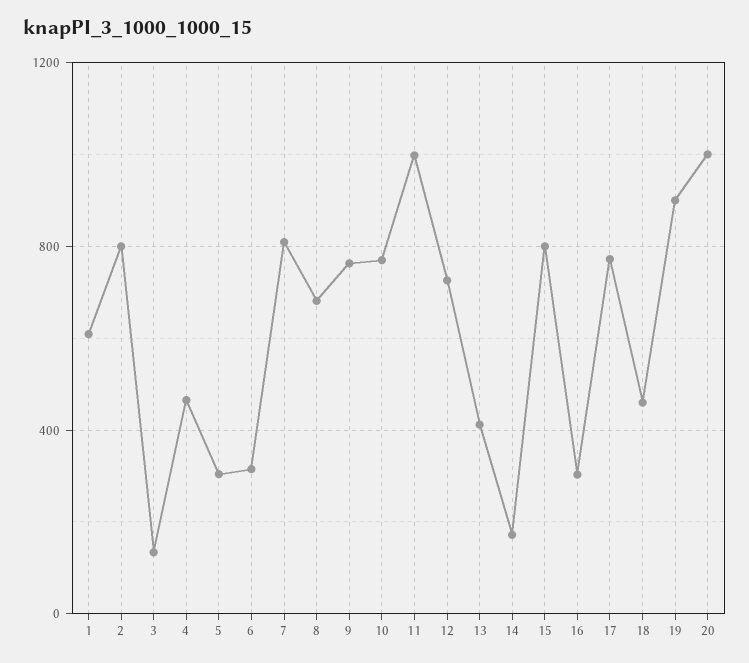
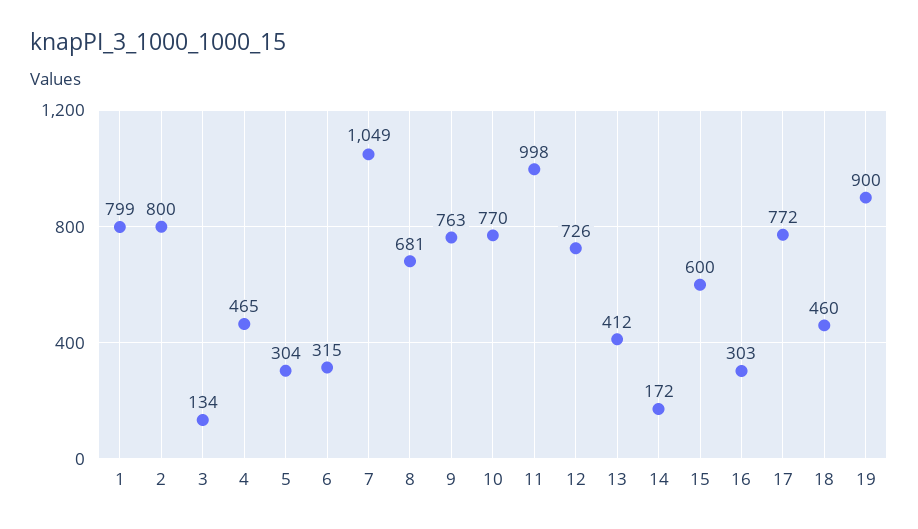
1: 600 -> 799
7: 800 -> 1049
15: 800 -> 600
20: 1000 -> none

